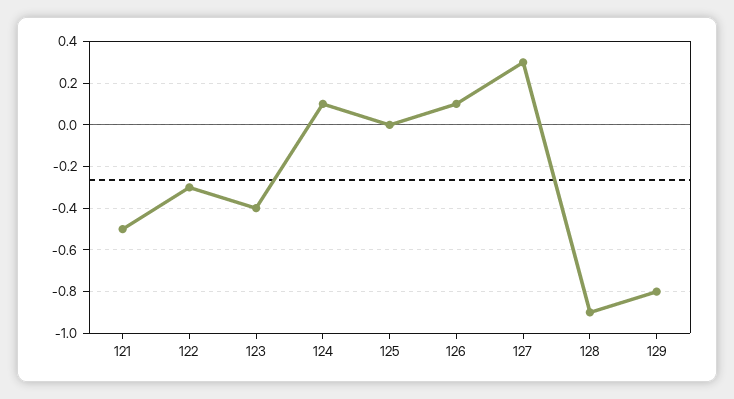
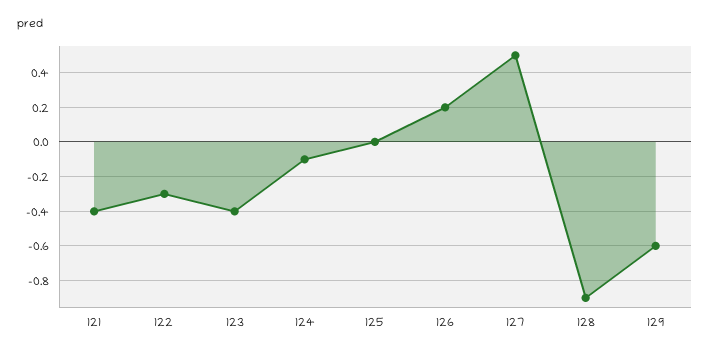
121: -0.5 -> -0.4
124: 0.1 -> -0.1
126: 0.1 -> 0.2
127: 0.3 -> 0.5
129: -0.8 -> -0.6

